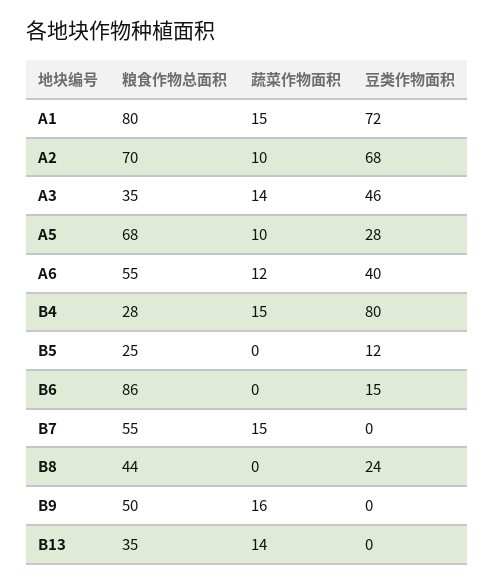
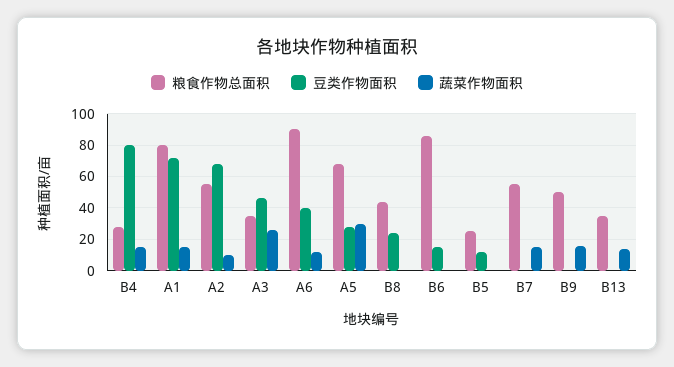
粮食作物总面积, A2: 70 -> 55
蔬菜作物面积, A3: 14 -> 25
蔬菜作物面积, A5: 10 -> 30
粮食作物总面积, A6: 55 -> 90

